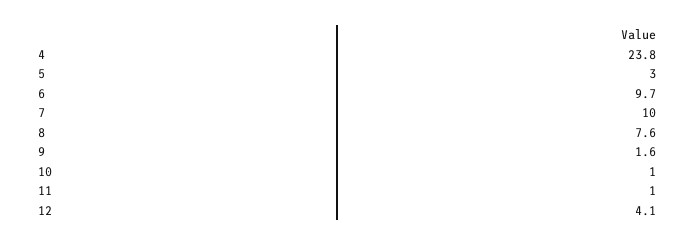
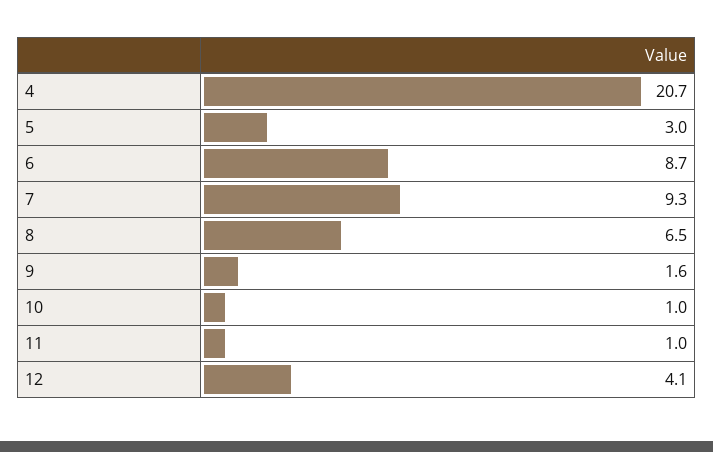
4: 23.8 -> 20.7
6: 9.7 -> 8.7
7: 10 -> 9.3
8: 7.6 -> 6.5

